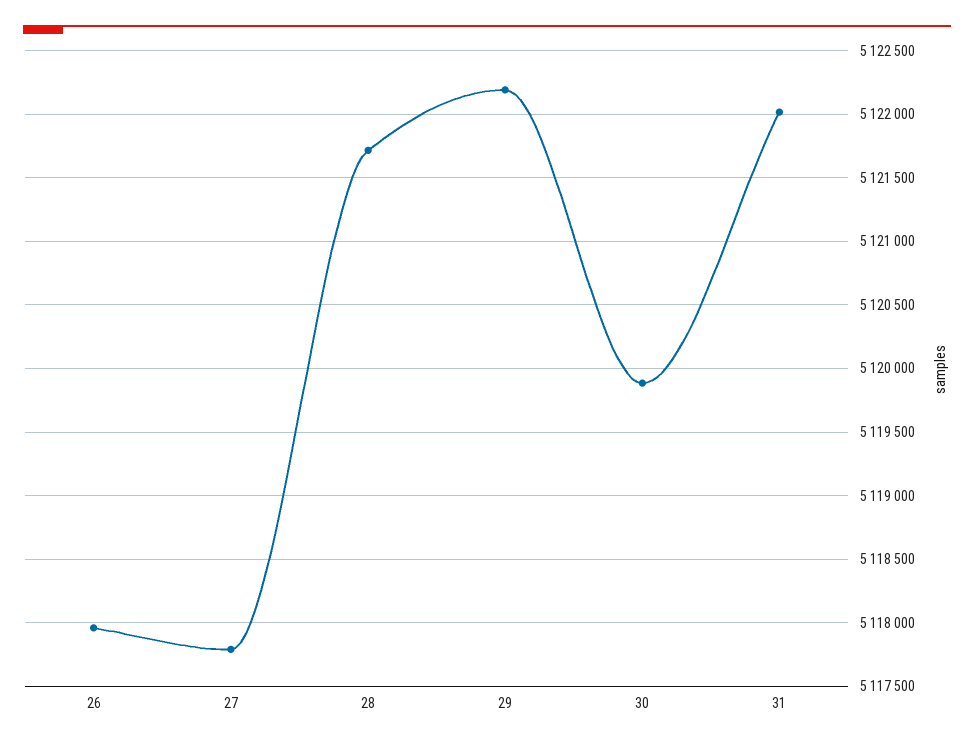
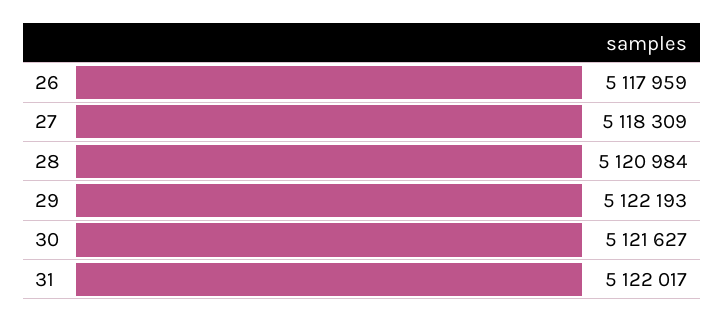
27: 5117800 -> 5118309
28: 5121700 -> 5120984
30: 5119900 -> 5121627

